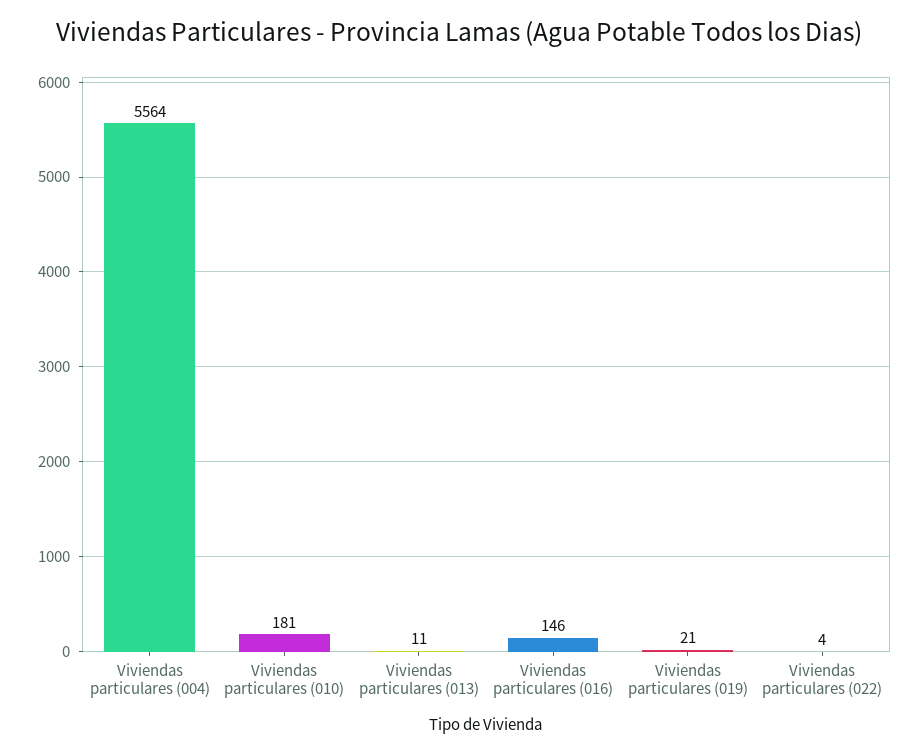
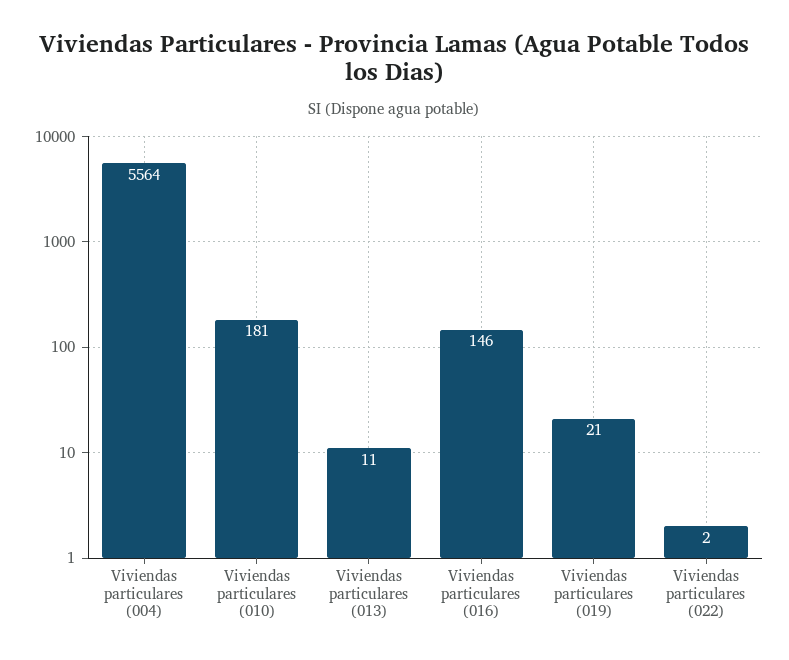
Viviendas particulares (022): 4 -> 2

